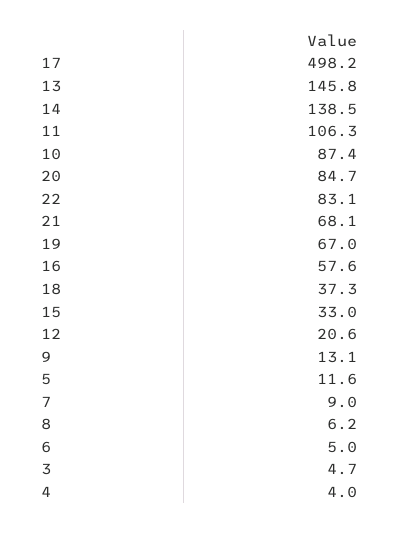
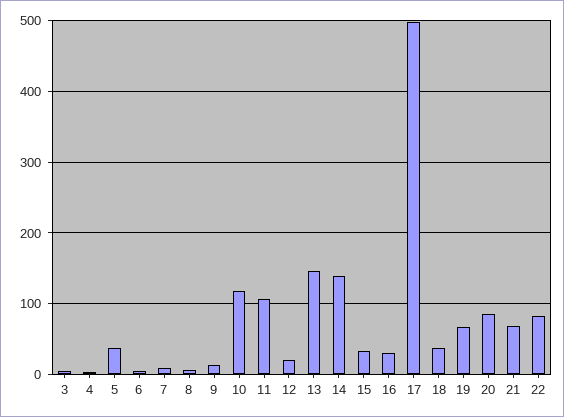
10: 87.4 -> 120
16: 57.6 -> 30
5: 11.6 -> 40

